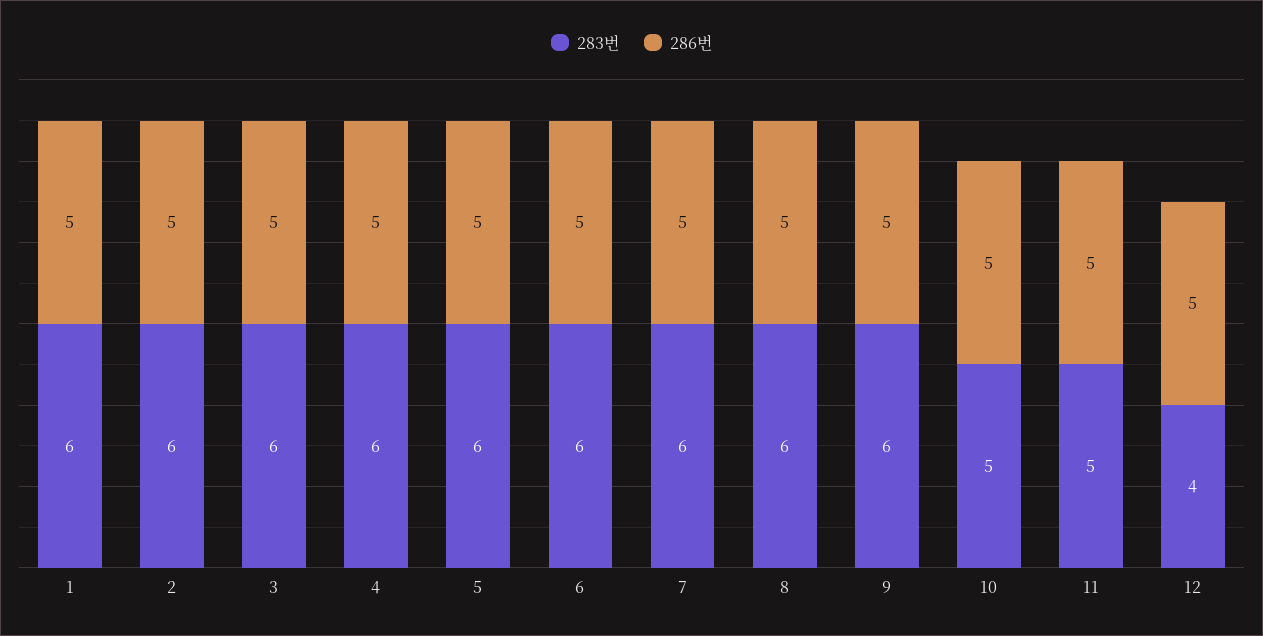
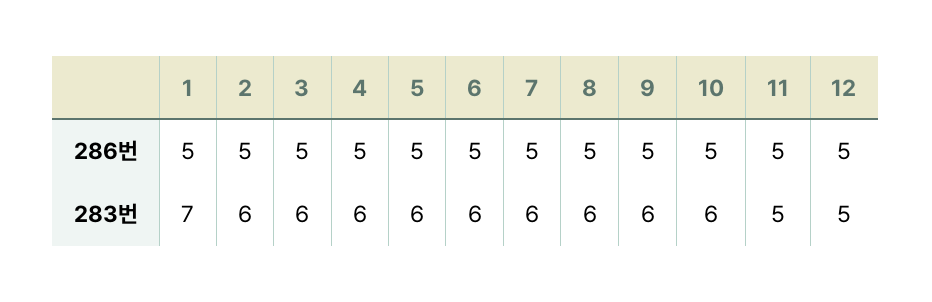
283번, 1: 6 -> 7
283번, 10: 5 -> 6
283번, 12: 4 -> 5

